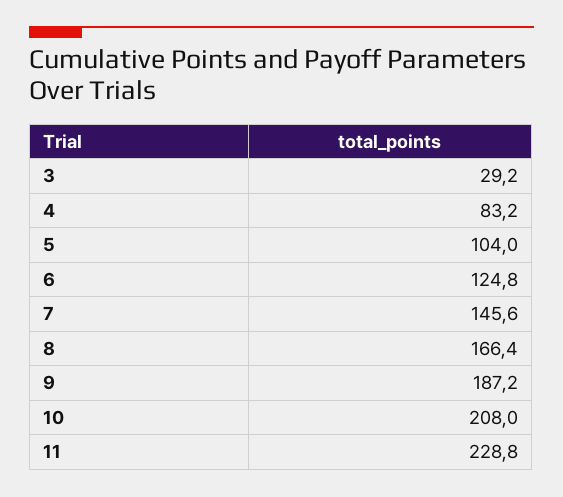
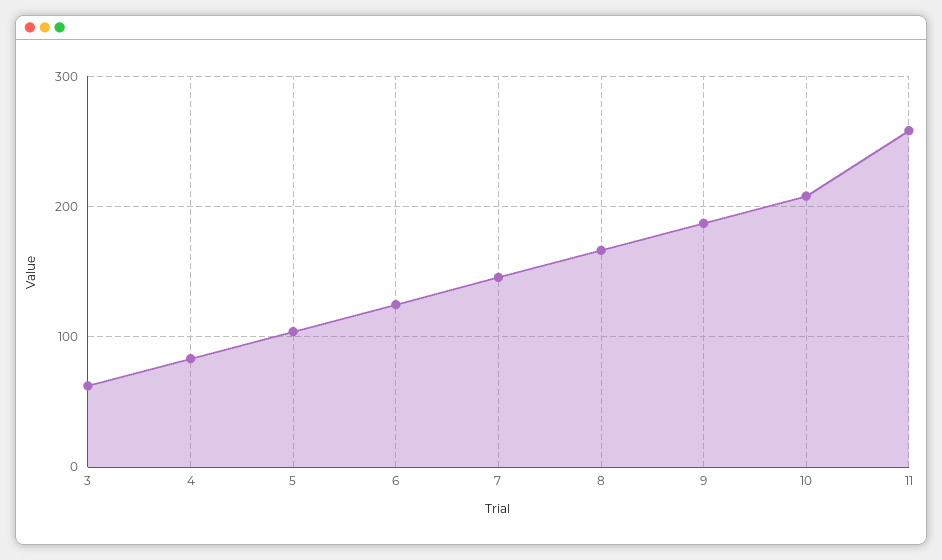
3: 29.2 -> 60
11: 228.8 -> 260

